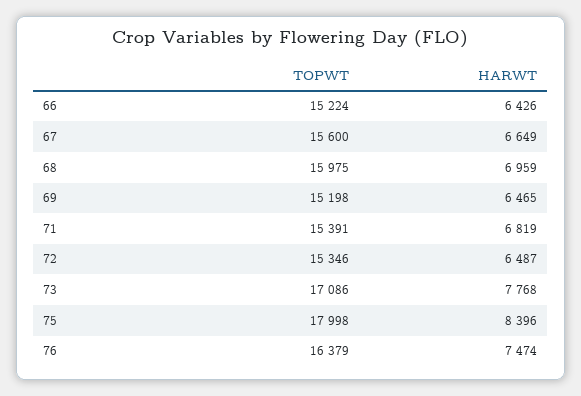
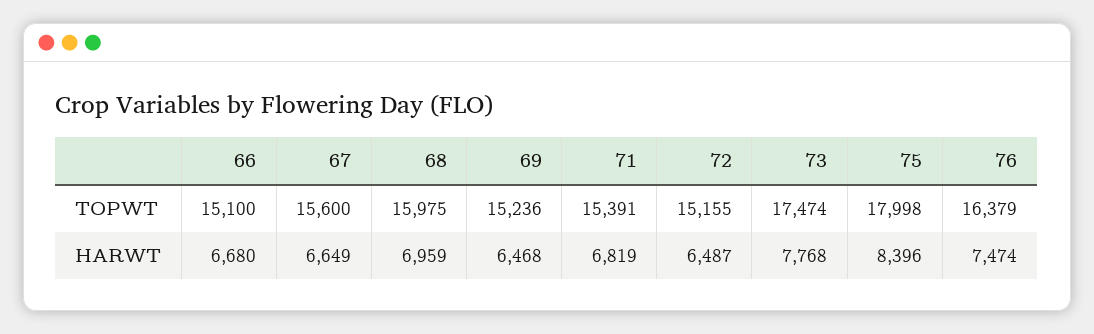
TOPWT, 66: 15224 -> 15100
HARWT, 66: 6426 -> 6680
TOPWT, 69: 15198 -> 15236
HARWT, 69: 6465 -> 6468
TOPWT, 72: 15346 -> 15155
TOPWT, 73: 17086 -> 17474

